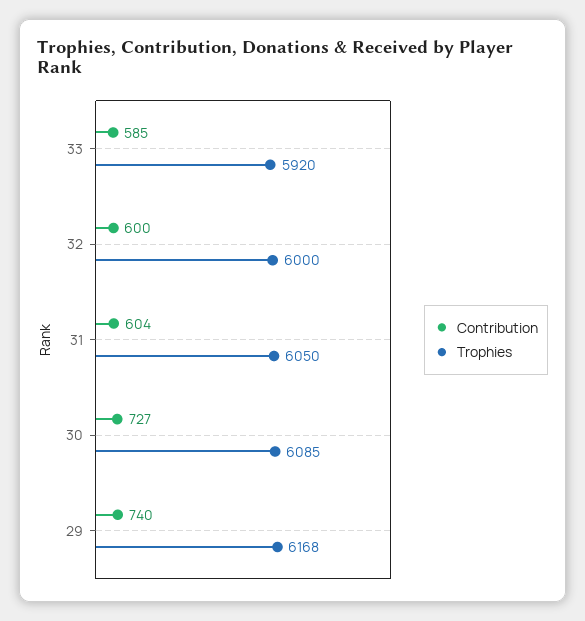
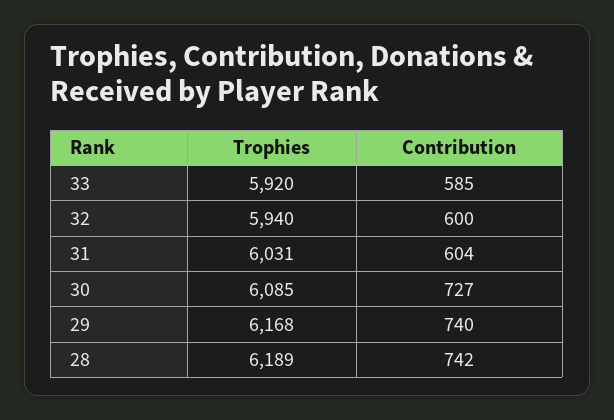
Trophies, 32: 6000 -> 5940
Trophies, 31: 6050 -> 6031
Trophies, 28: none -> 6189
Contribution, 28: none -> 742

